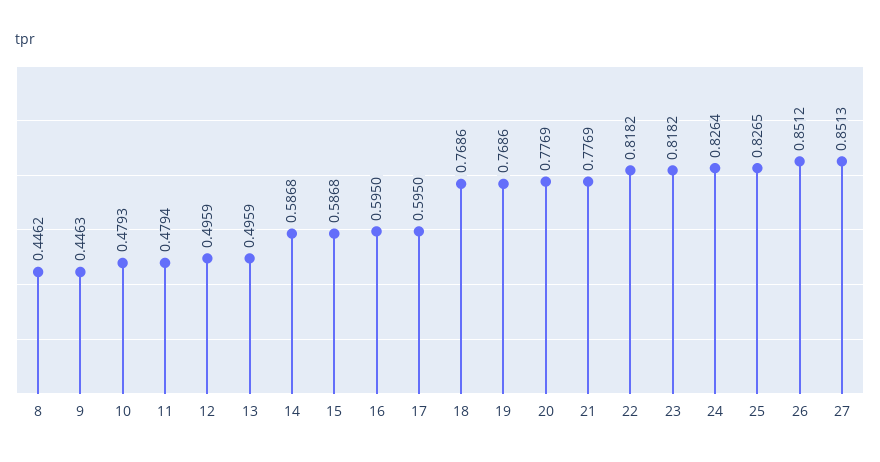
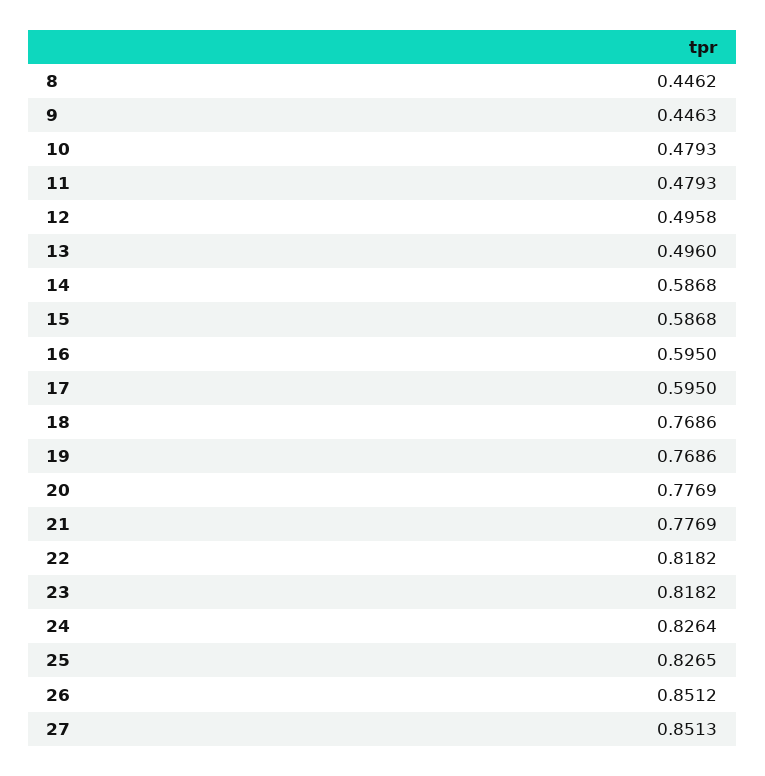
11: 0.4794 -> 0.4793
12: 0.4959 -> 0.4958
13: 0.4959 -> 0.496

